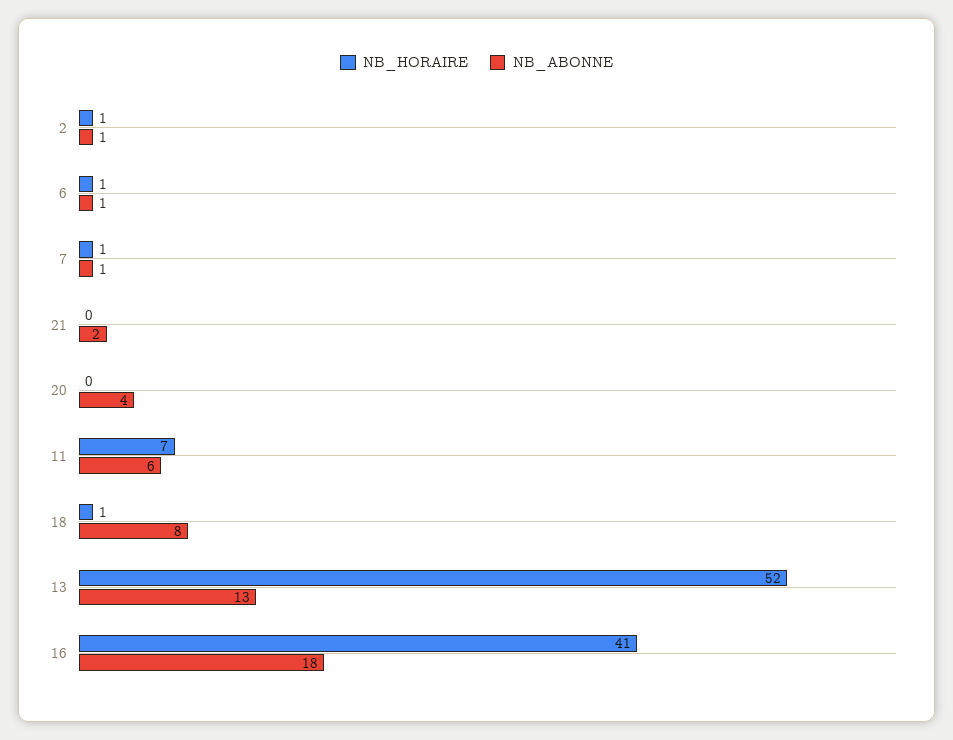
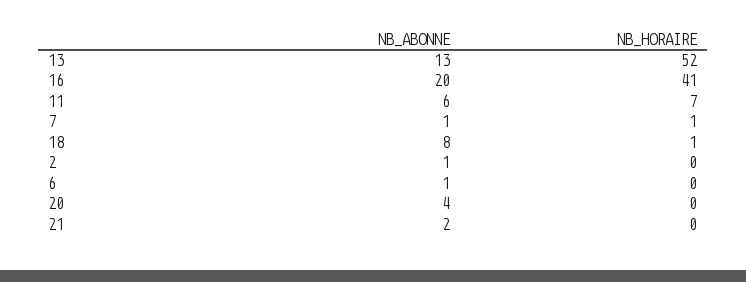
NB_HORAIRE, 2: 1 -> 0
NB_HORAIRE, 6: 1 -> 0
NB_ABONNE, 16: 18 -> 20

